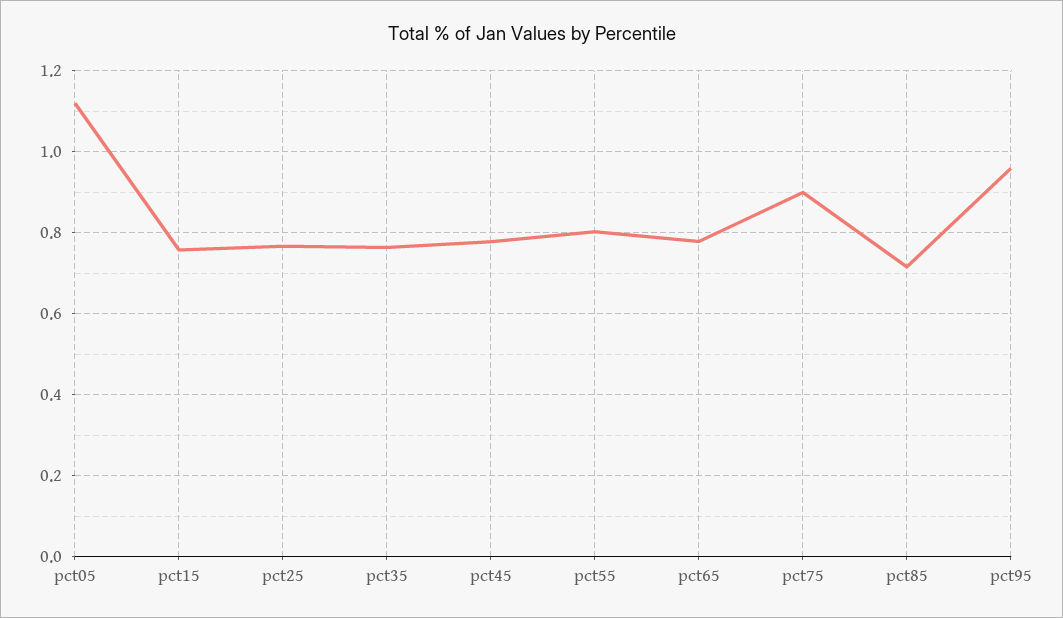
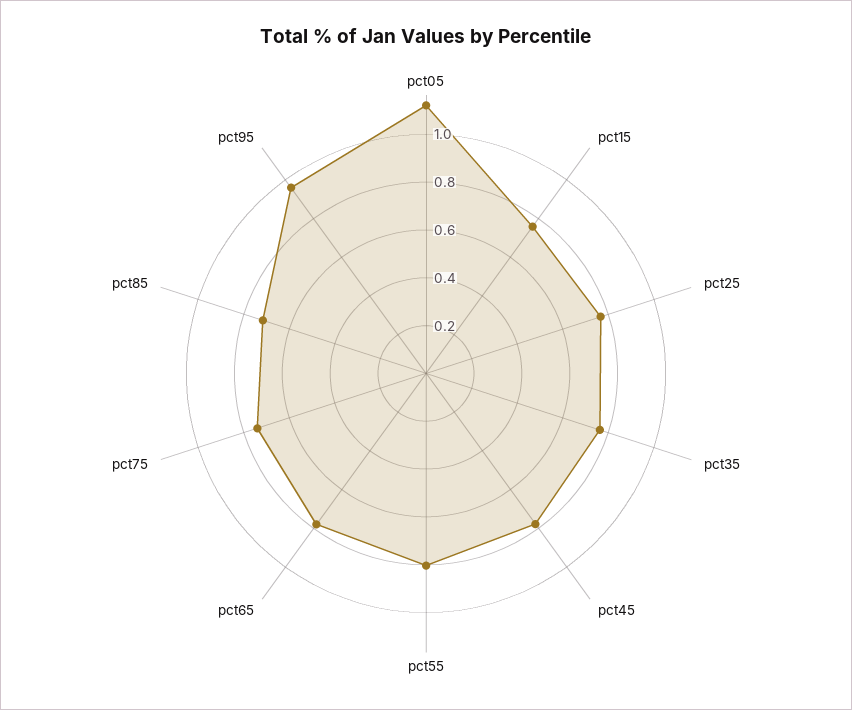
pct75: 0.9 -> 0.75

